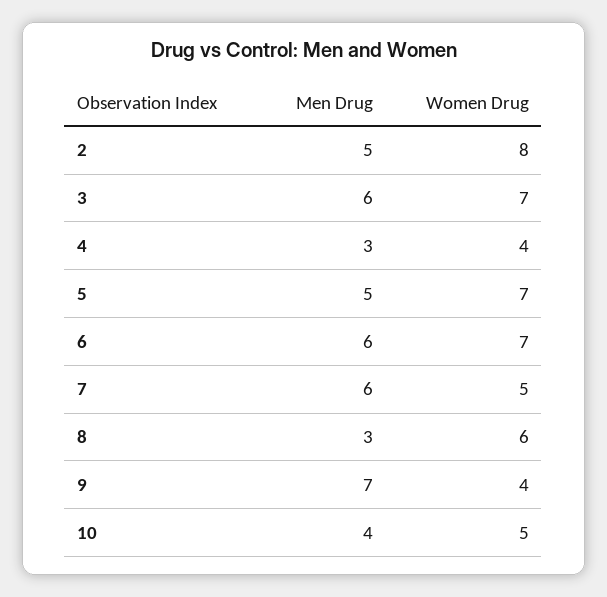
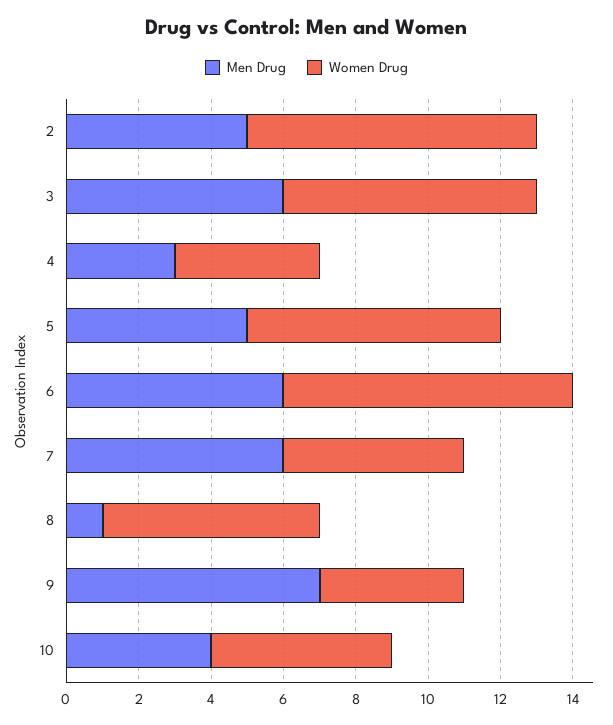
Women Drug, 6: 7 -> 8
Men Drug, 8: 3 -> 1

